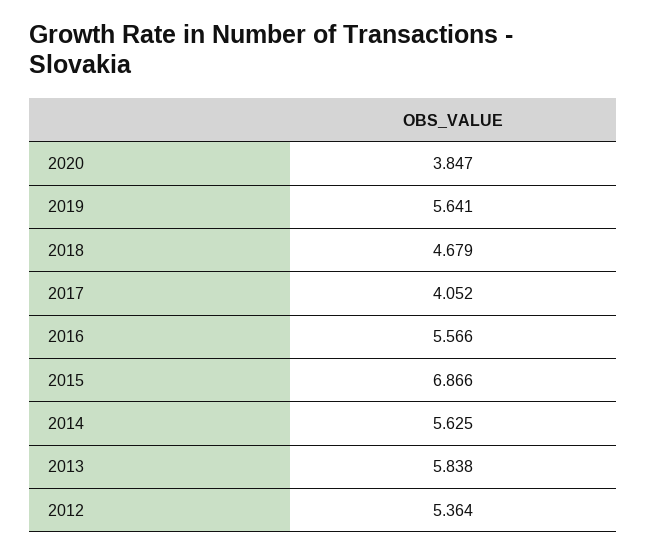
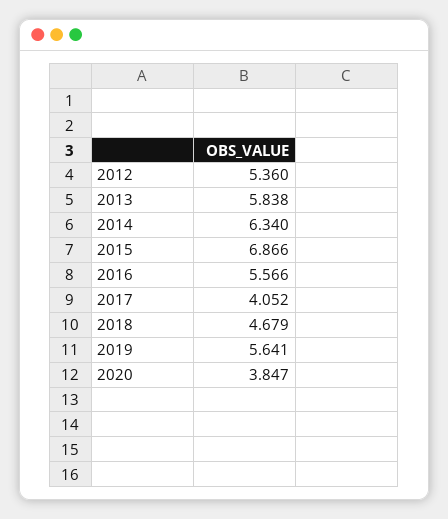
2014: 5.625 -> 6.34
2012: 5.364 -> 5.36

